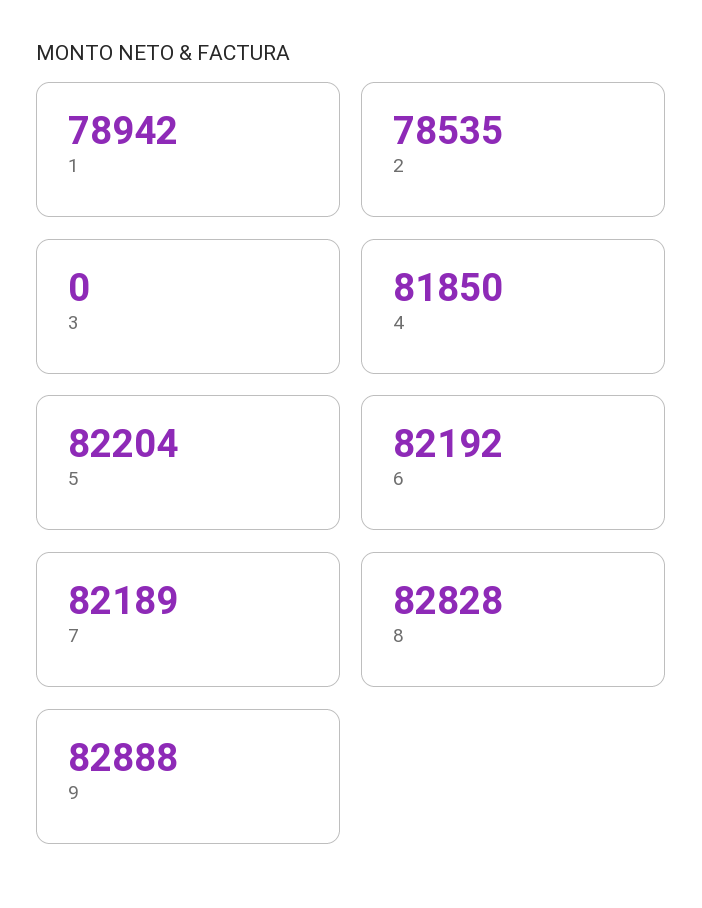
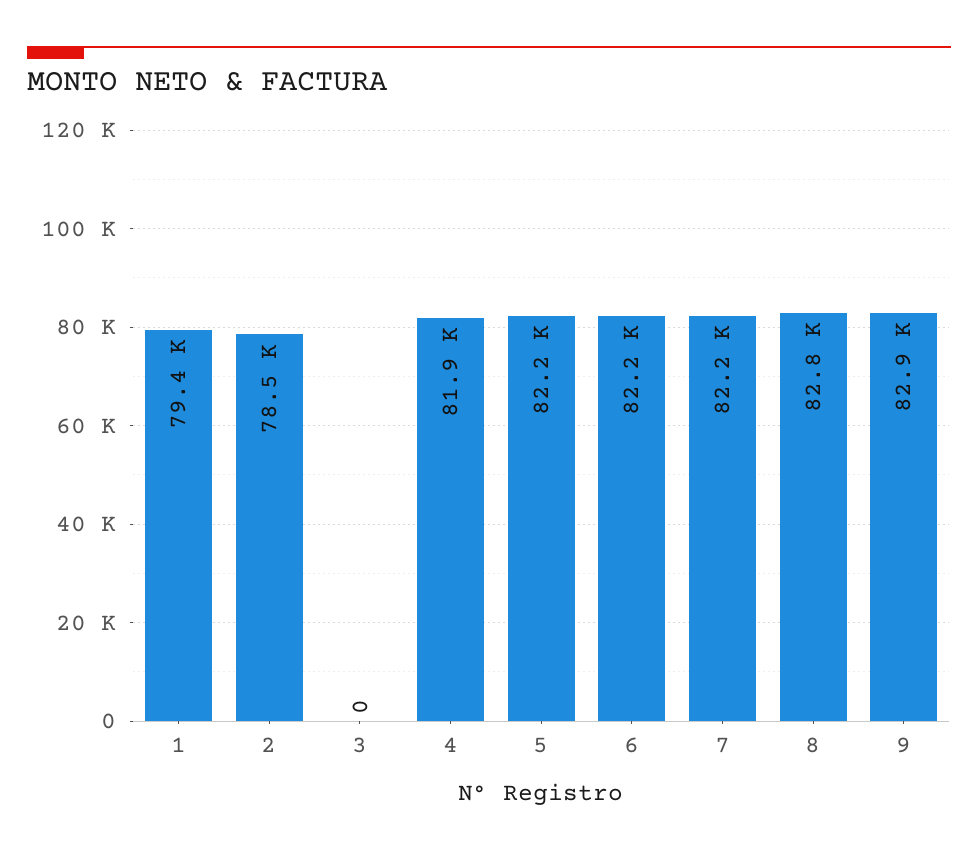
1: 78942 -> 79400

